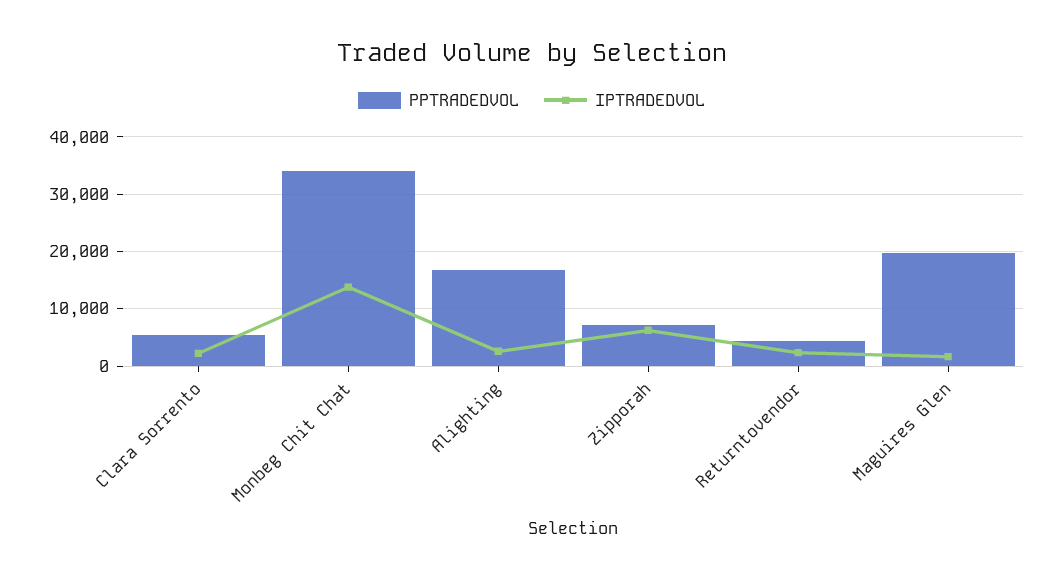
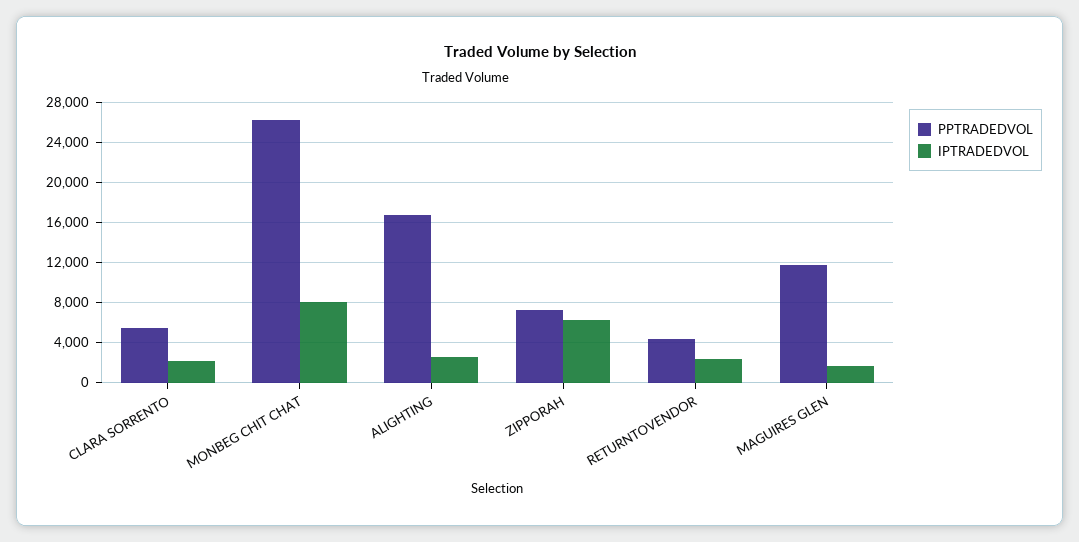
PPTRADEDVOL, Monbeg Chit Chat: 34000 -> 26000
IPTRADEDVOL, Monbeg Chit Chat: 14000 -> 8000
PPTRADEDVOL, Maguires Glen: 20000 -> 12000

